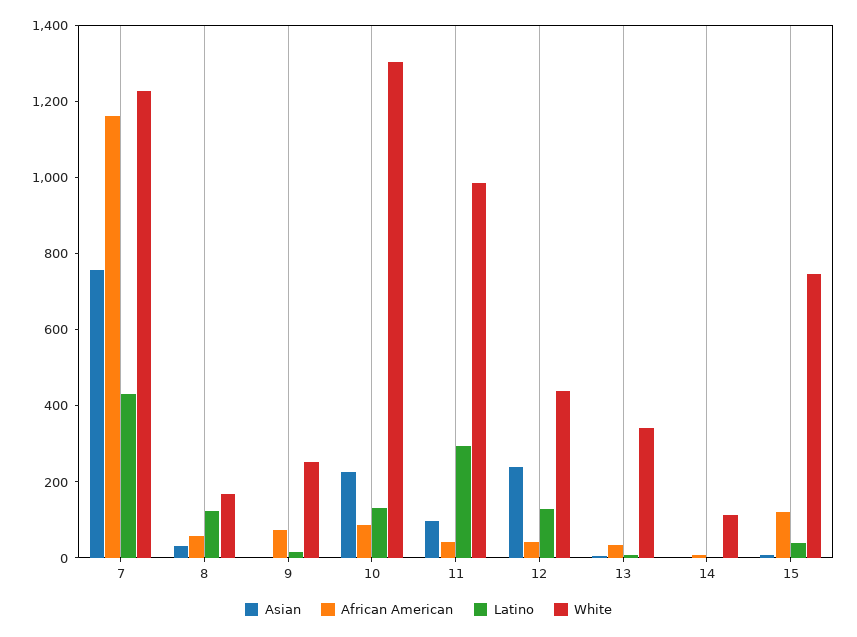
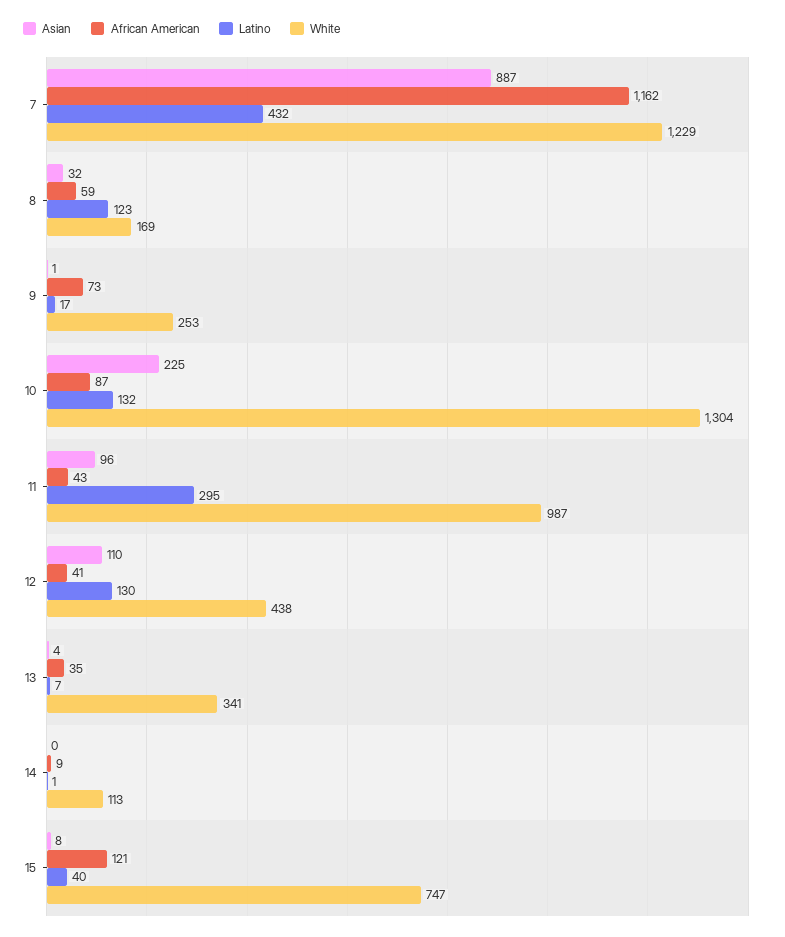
Asian, 7: 750 -> 887
Asian, 12: 250 -> 110

